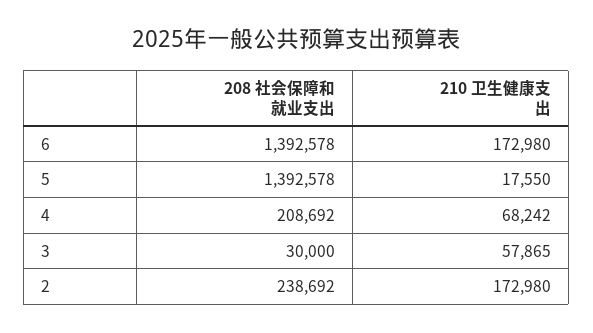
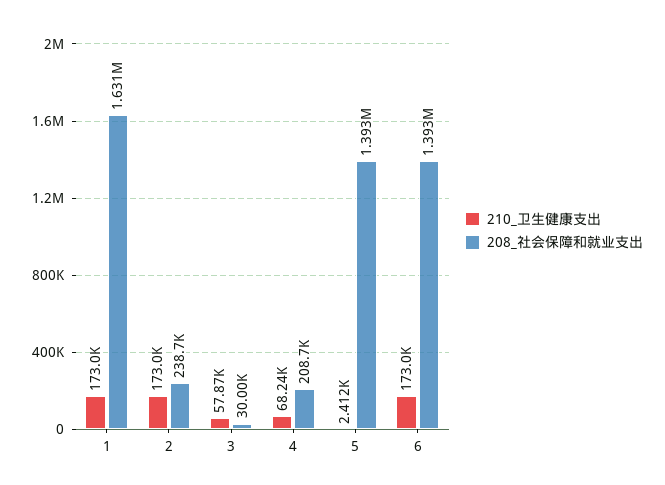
210 卫生健康支出, 5: 17550 -> 2412
210 卫生健康支出, 1: none -> 173000
208 社会保障和就业支出, 1: none -> 1631000

